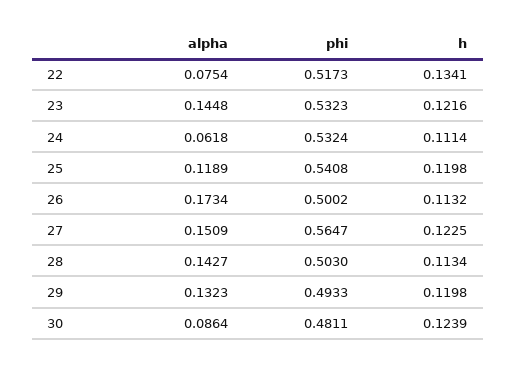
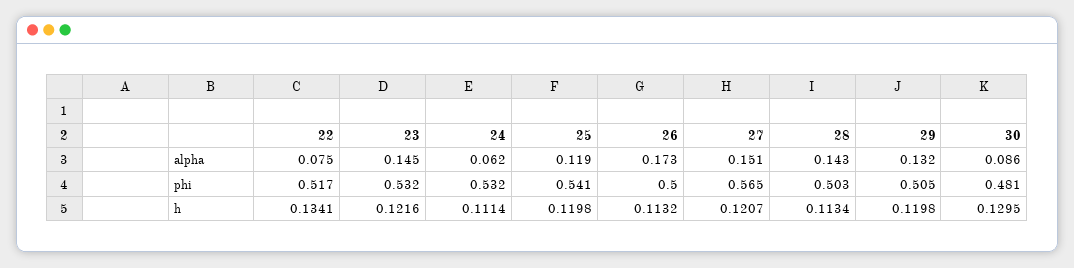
h, 27: 0.1225 -> 0.1207
phi, 29: 0.4933 -> 0.505
h, 30: 0.1239 -> 0.1295

